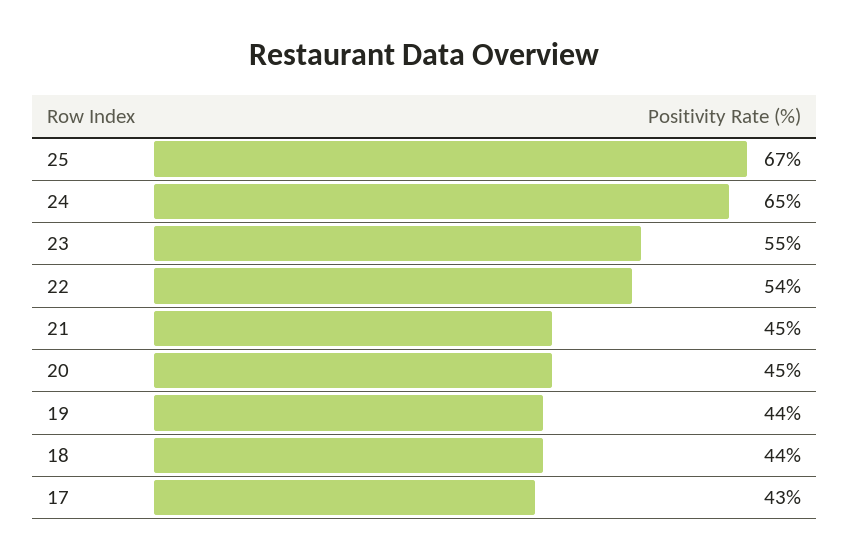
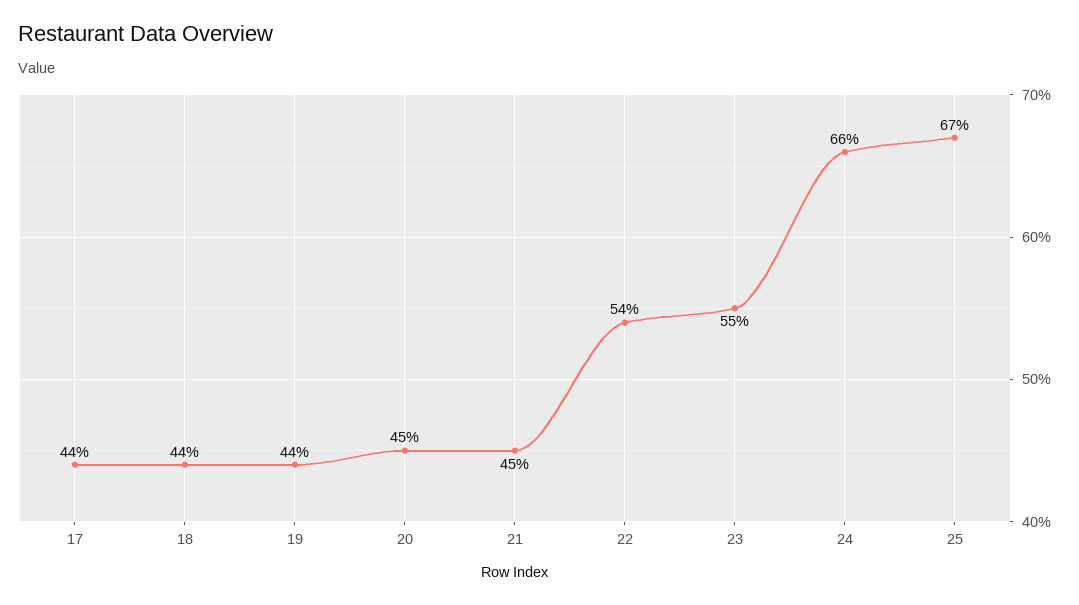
24: 65 -> 66
17: 43 -> 44

